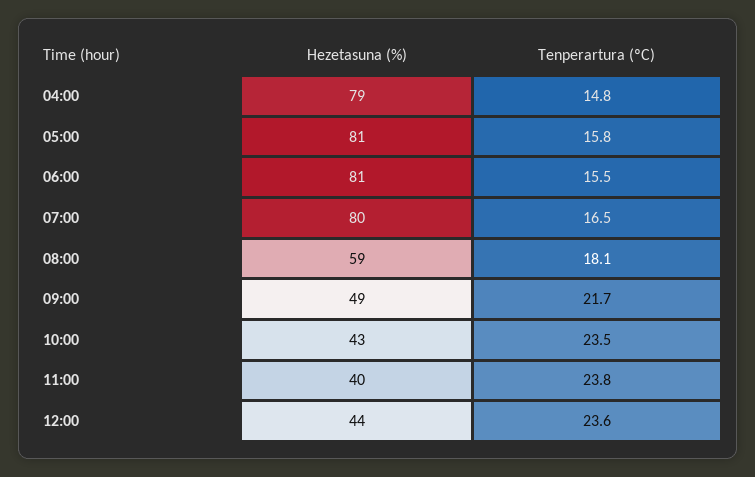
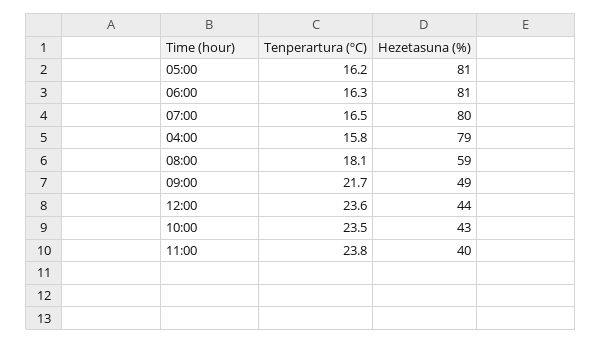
Tenperartura (ºC), 04:00: 14.8 -> 15.8
Tenperartura (ºC), 05:00: 15.8 -> 16.2
Tenperartura (ºC), 06:00: 15.5 -> 16.3

